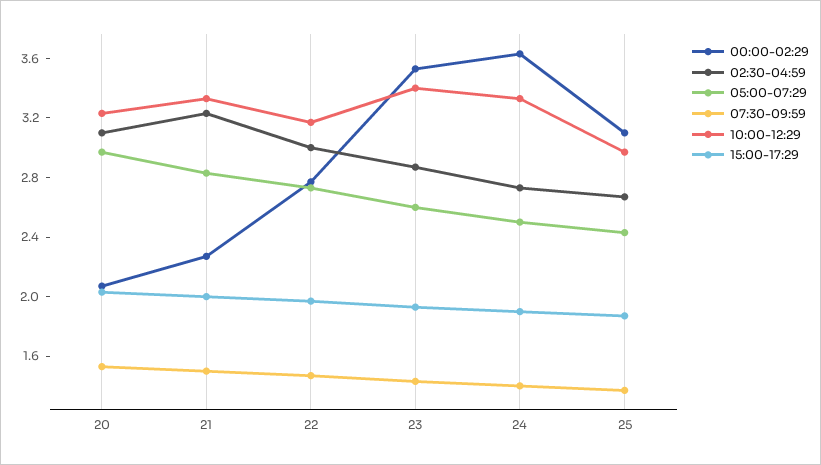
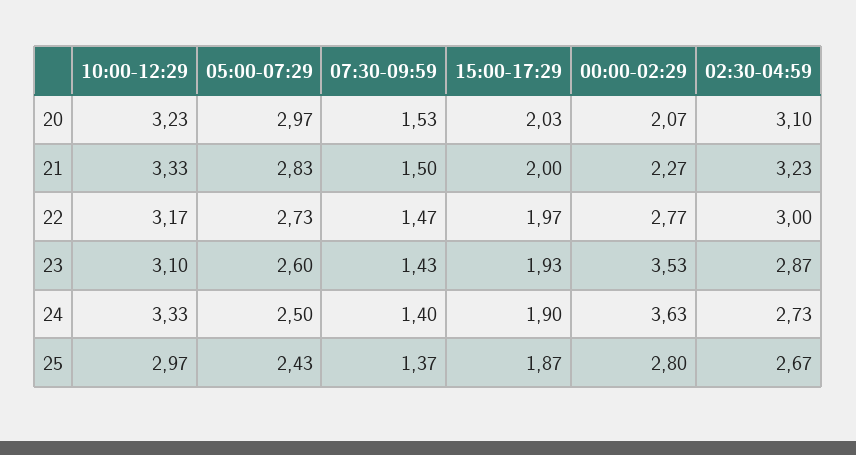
10:00-12:29, 23: 3.4 -> 3.1
00:00-02:29, 25: 3.1 -> 2.8

